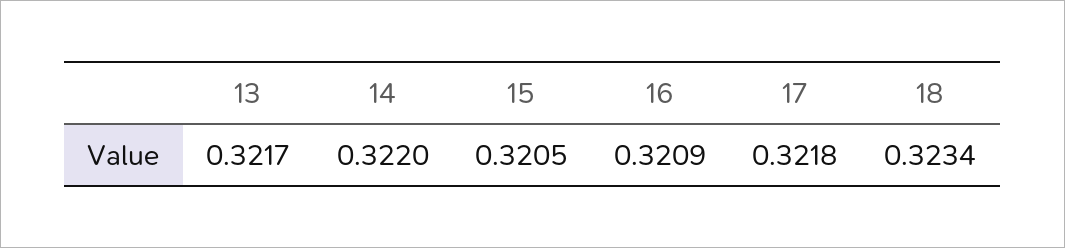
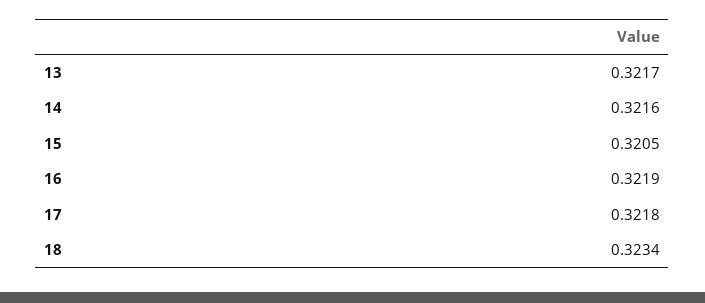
14: 0.322 -> 0.3216
16: 0.3209 -> 0.3219

